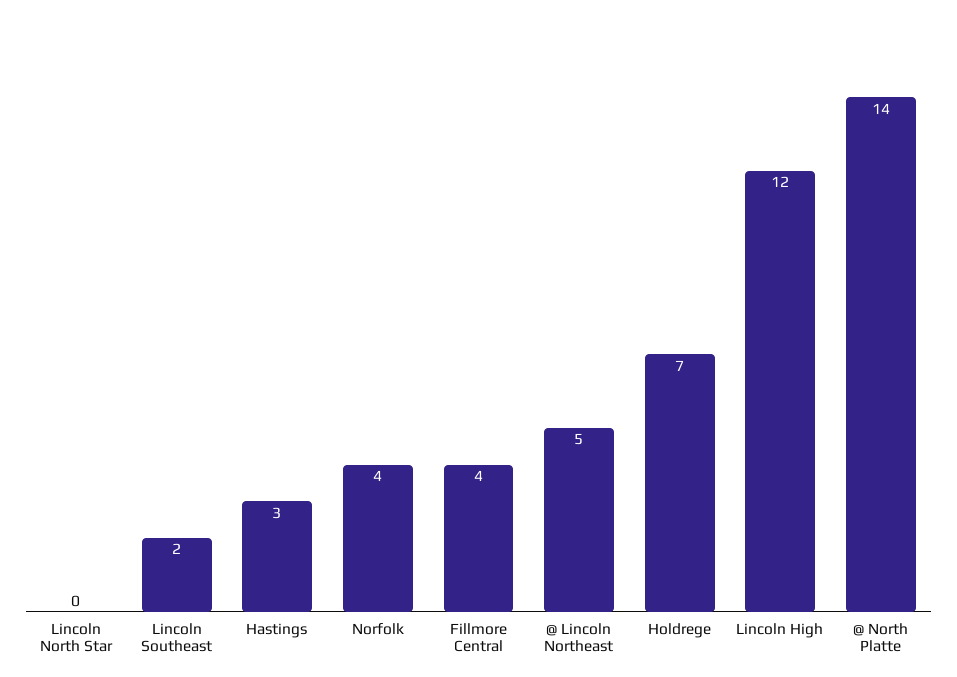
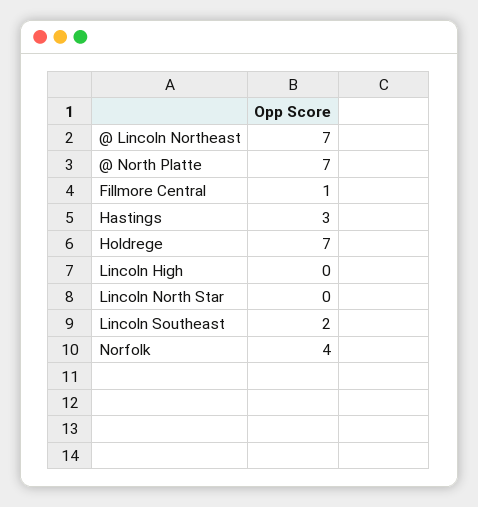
Fillmore Central: 4 -> 1
@ Lincoln Northeast: 5 -> 7
Lincoln High: 12 -> 0
@ North Platte: 14 -> 7

